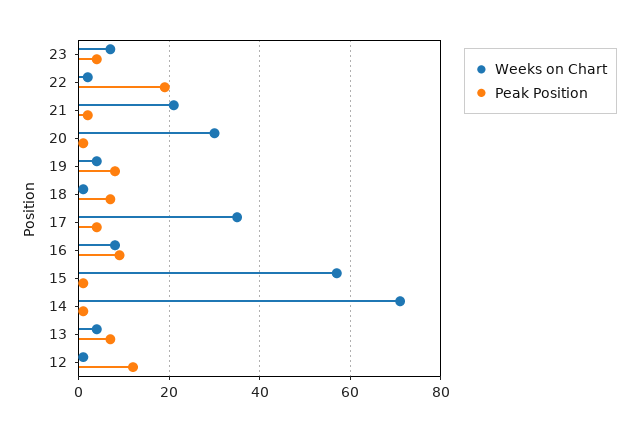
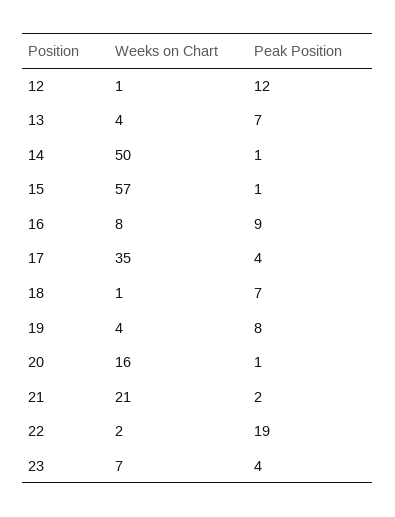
Weeks on Chart, 20: 30 -> 16
Weeks on Chart, 14: 70 -> 50

